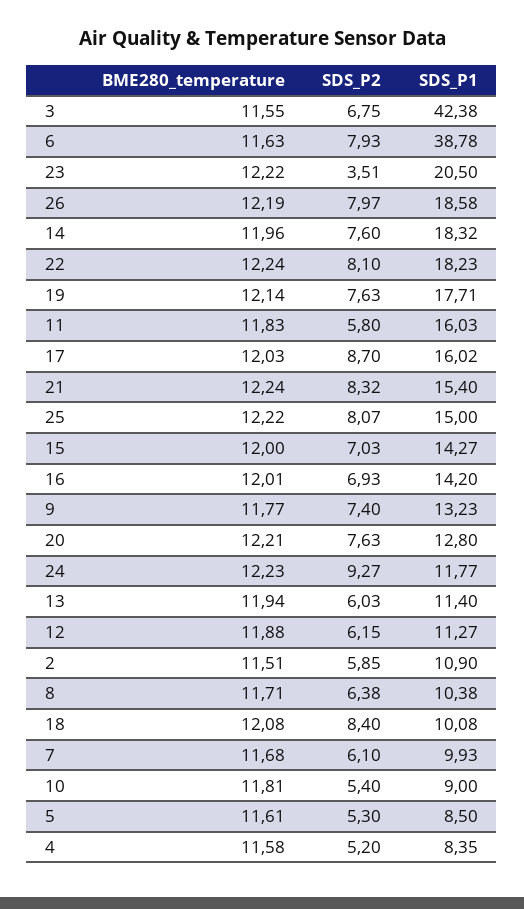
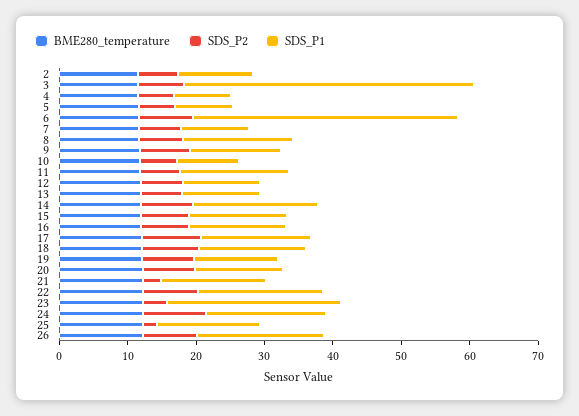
SDS_P1, 23: 20.5 -> 26
SDS_P1, 19: 17.71 -> 12
SDS_P2, 21: 8.32 -> 2
SDS_P2, 25: 8.07 -> 2
SDS_P1, 24: 11.77 -> 18
SDS_P1, 8: 10.38 -> 16
SDS_P1, 18: 10.08 -> 16

